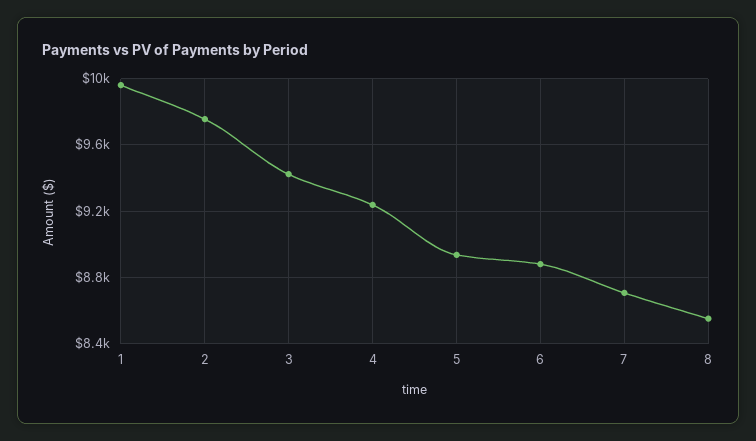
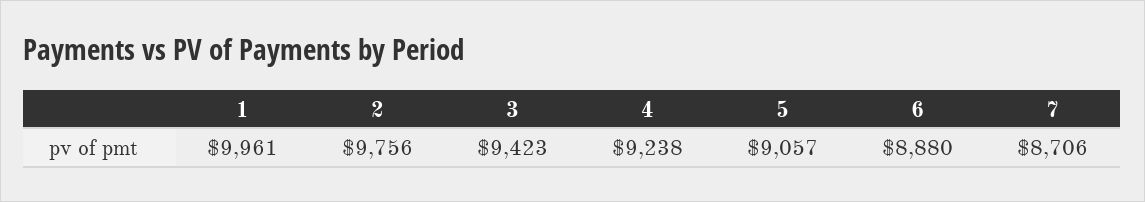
5: 8950 -> 9057
8: 8550 -> none

